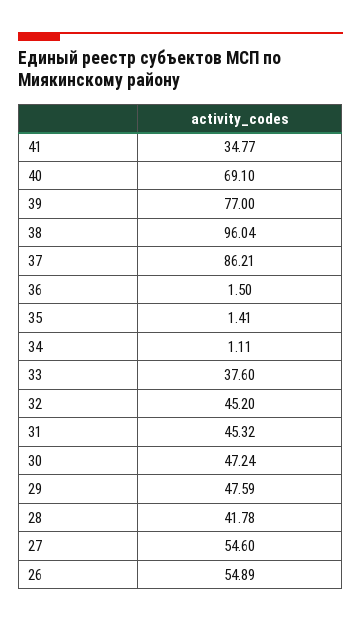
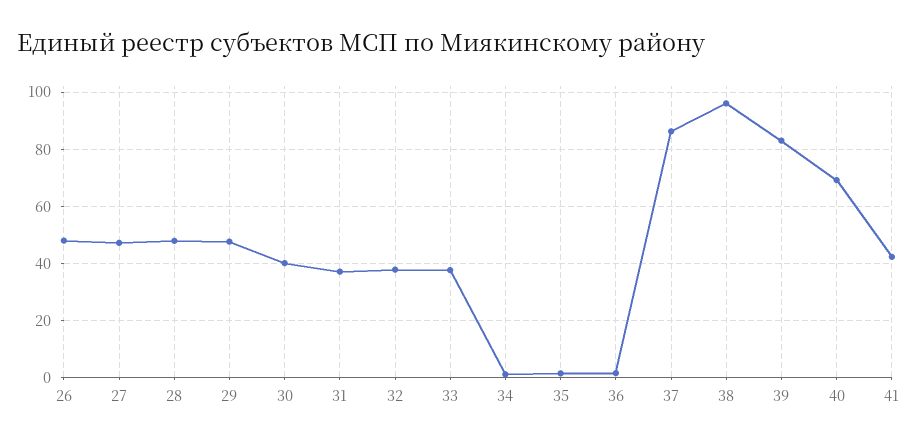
41: 34.77 -> 42.5
39: 77 -> 82.5
32: 45.2 -> 37.5
31: 45.32 -> 37.5
30: 47.24 -> 40
28: 41.78 -> 47.5
27: 54.6 -> 47.5
26: 54.89 -> 47.5

